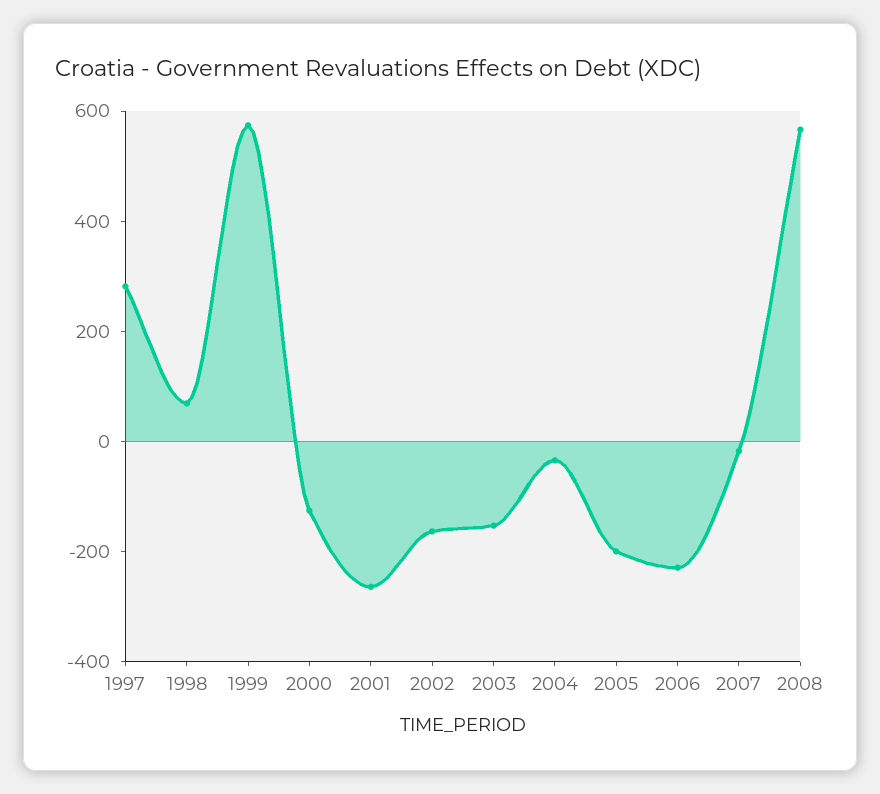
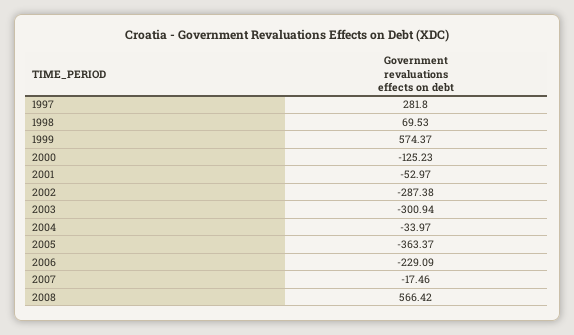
2001: -250 -> -52.97
2002: -150 -> -287.38
2003: -150 -> -300.94
2005: -200 -> -363.37

